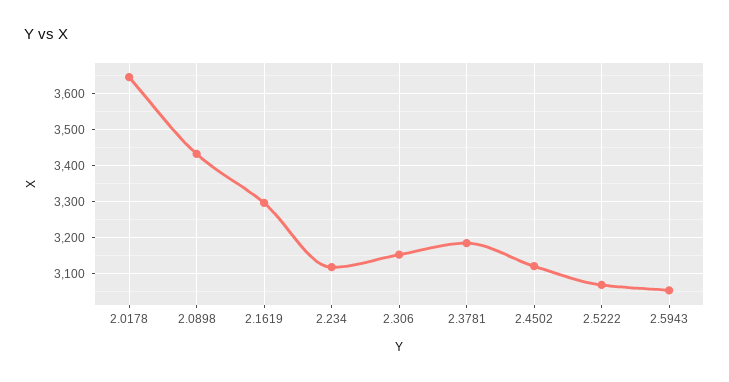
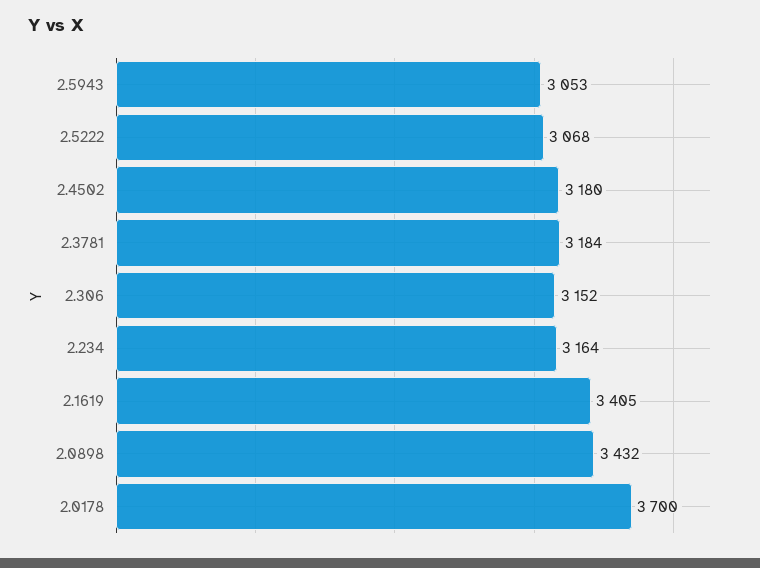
2.0178: 3640 -> 3700
2.1619: 3300 -> 3405
2.234: 3120 -> 3164
2.4502: 3120 -> 3180

